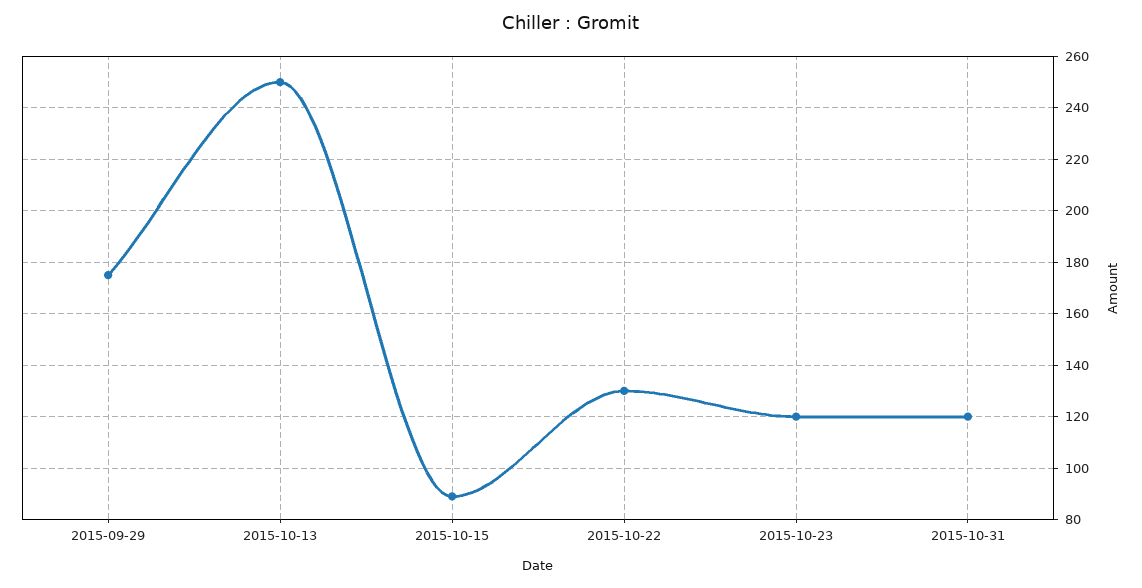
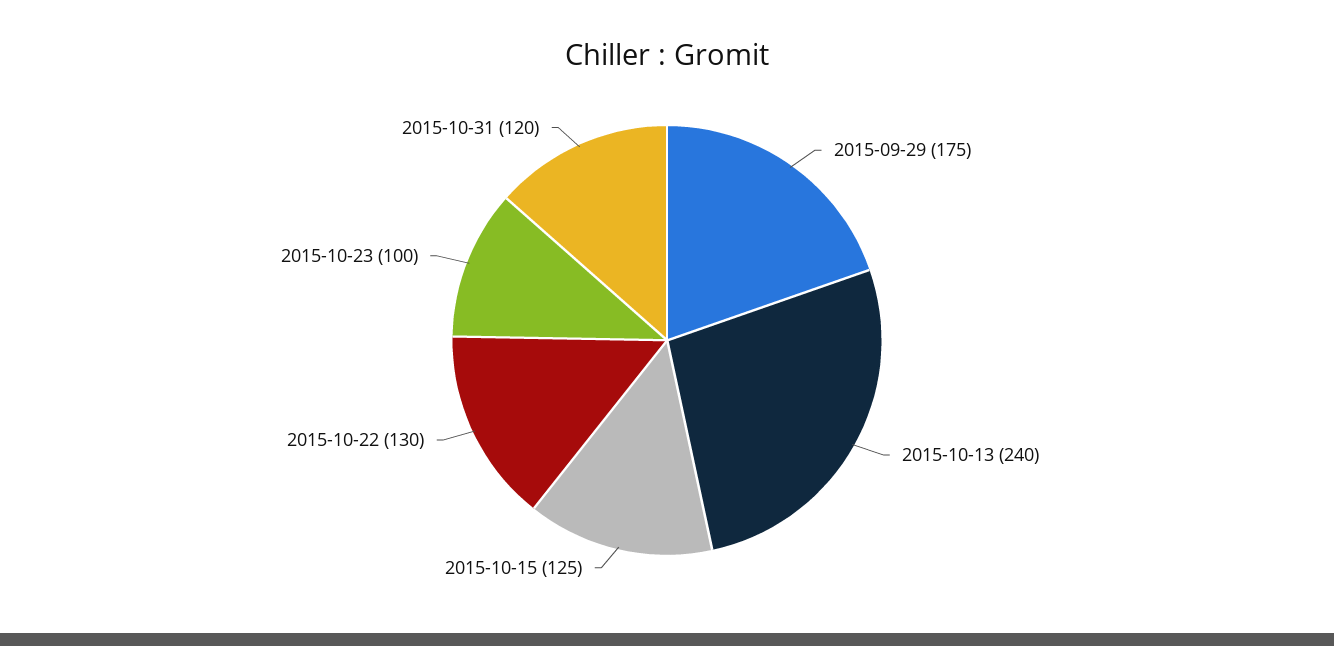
2015-10-13: 250 -> 240
2015-10-15: 90 -> 125
2015-10-23: 120 -> 100

